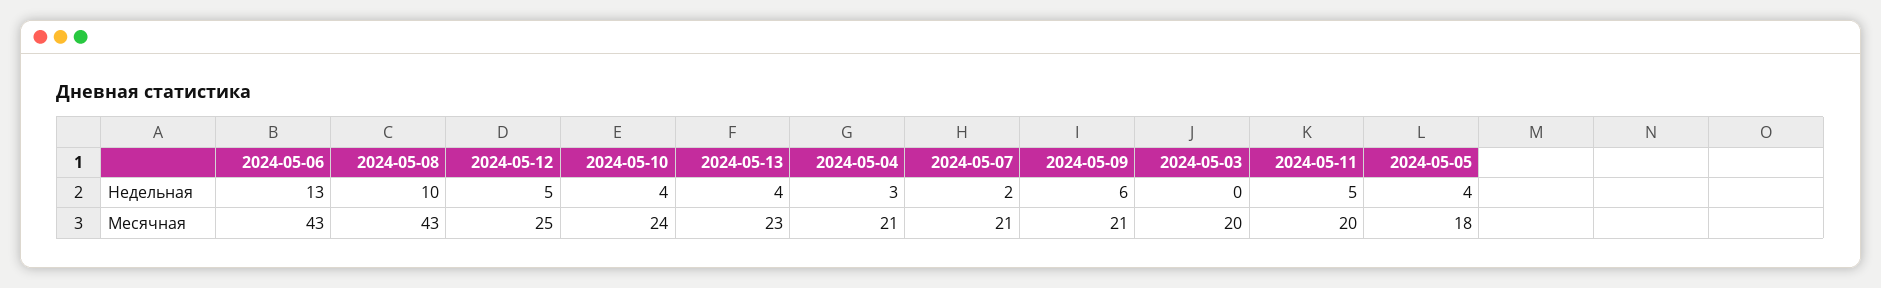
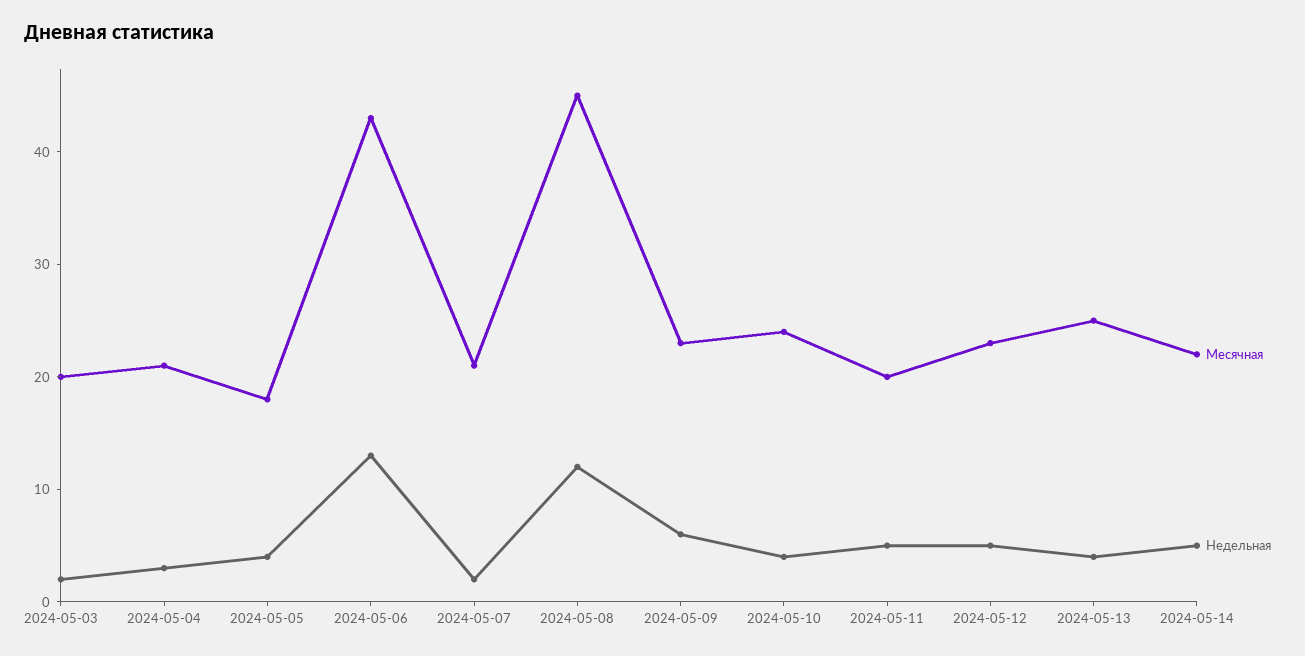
Недельная, 2024-05-08: 10 -> 12
Недельная, 2024-05-03: 0 -> 2
Месячная, 2024-05-08: 43 -> 45
Месячная, 2024-05-12: 25 -> 23
Месячная, 2024-05-13: 23 -> 25
Месячная, 2024-05-09: 21 -> 23
Месячная, 2024-05-14: none -> 22
Недельная, 2024-05-14: none -> 5

